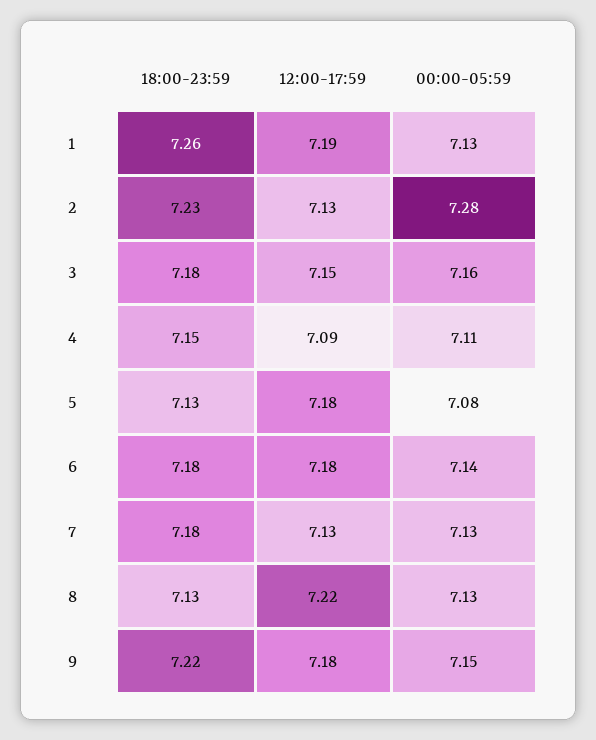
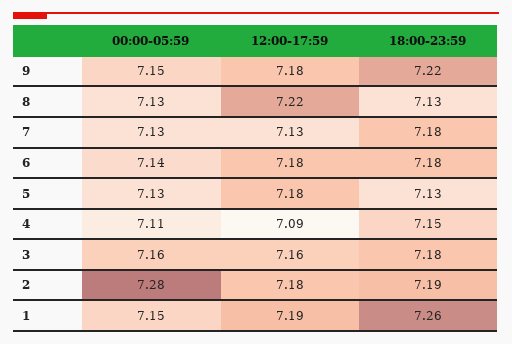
00:00-05:59, 1: 7.13 -> 7.15
18:00-23:59, 2: 7.23 -> 7.19
12:00-17:59, 2: 7.13 -> 7.18
12:00-17:59, 3: 7.15 -> 7.16
00:00-05:59, 5: 7.08 -> 7.13

